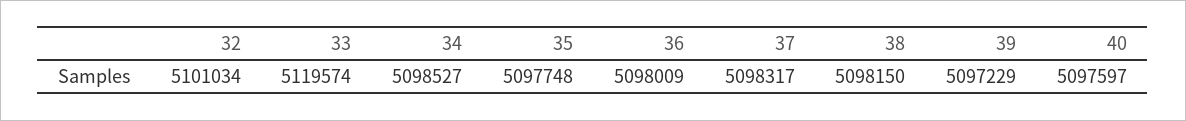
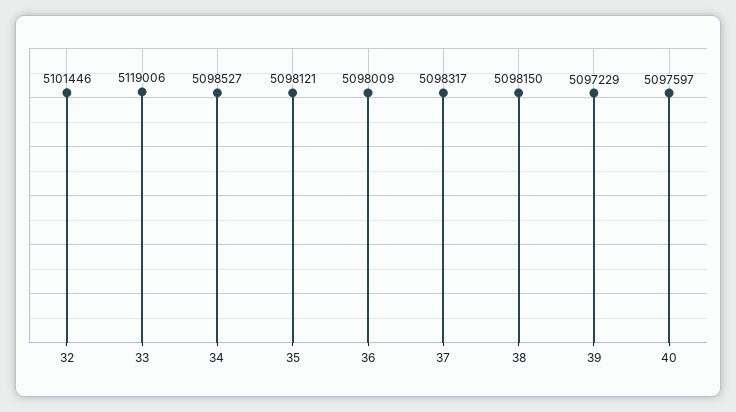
32: 5101034 -> 5101446
33: 5119574 -> 5119006
35: 5097748 -> 5098121

